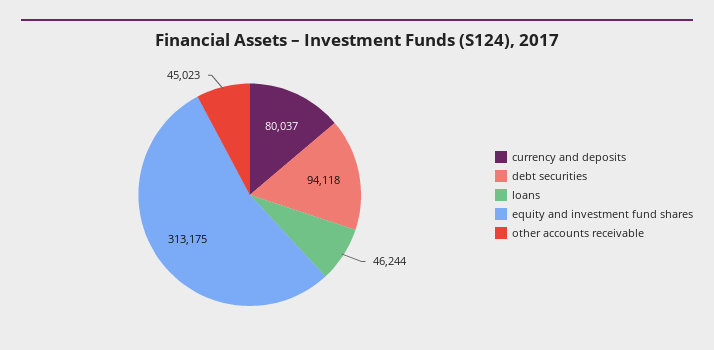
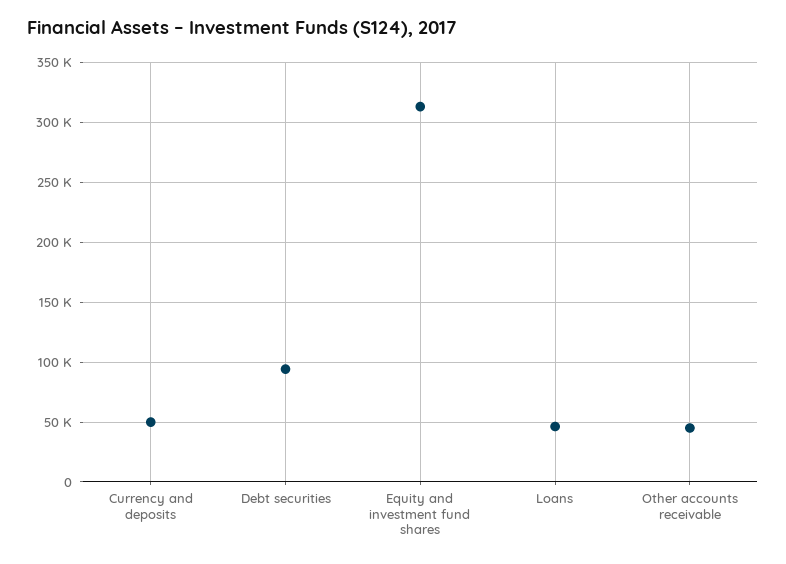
currency and deposits: 80037 -> 50000

